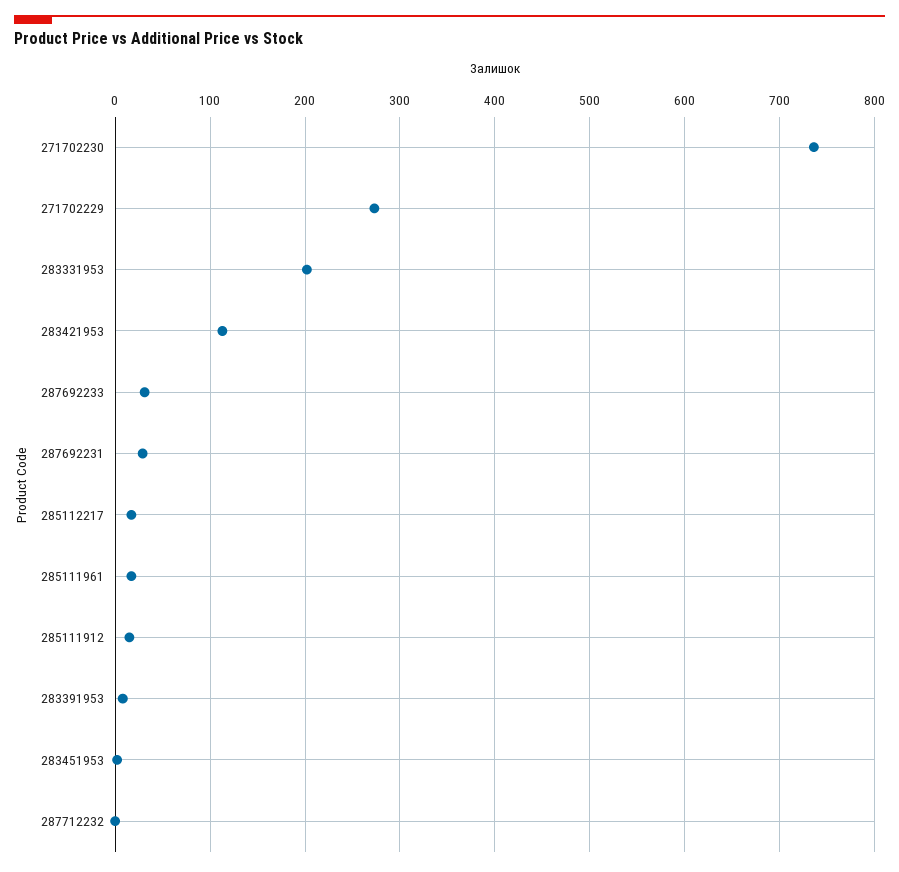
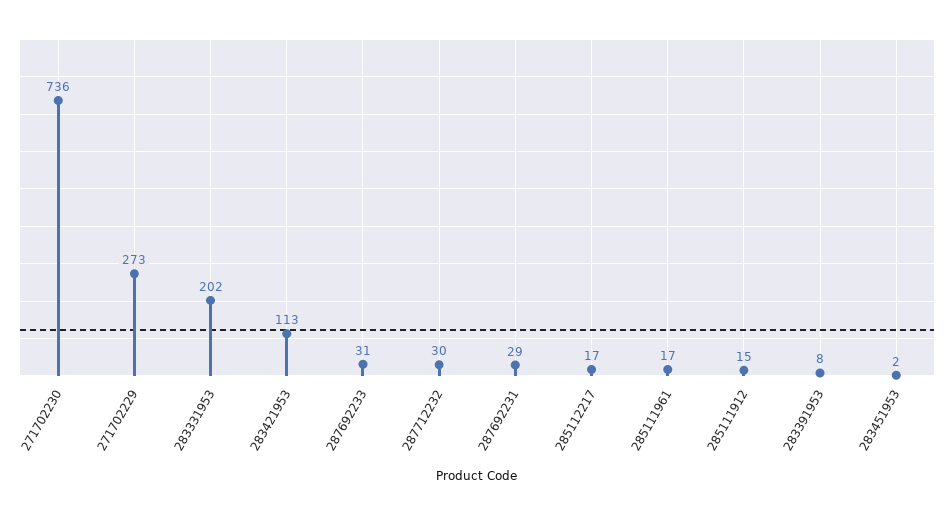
287712232: 0 -> 30

